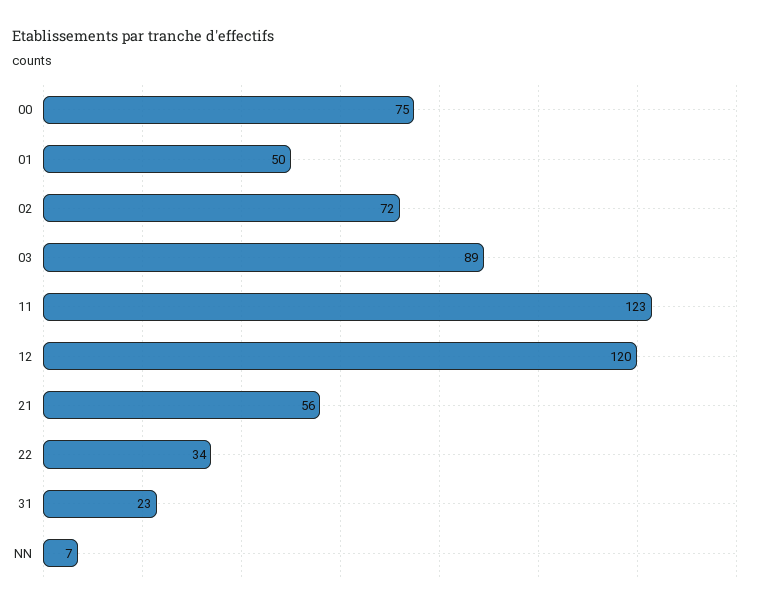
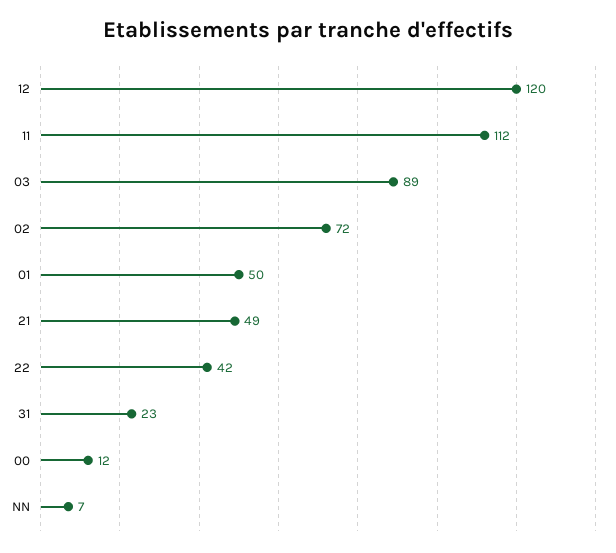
00: 75 -> 12
11: 123 -> 112
21: 56 -> 49
22: 34 -> 42

